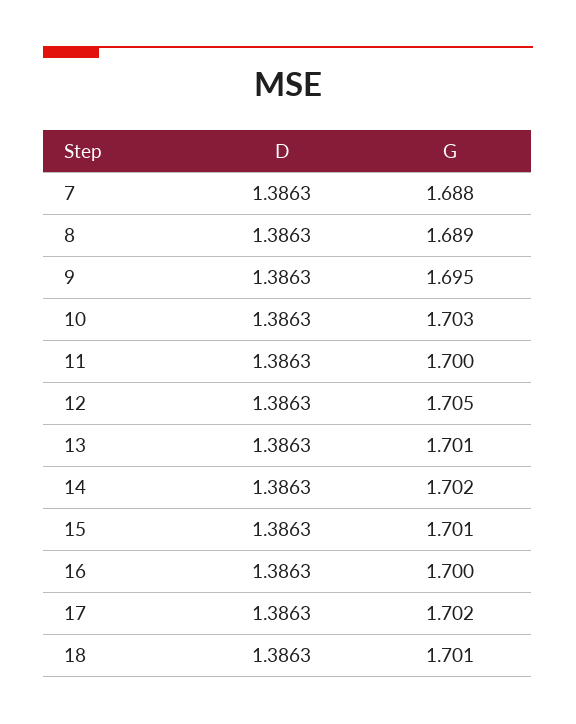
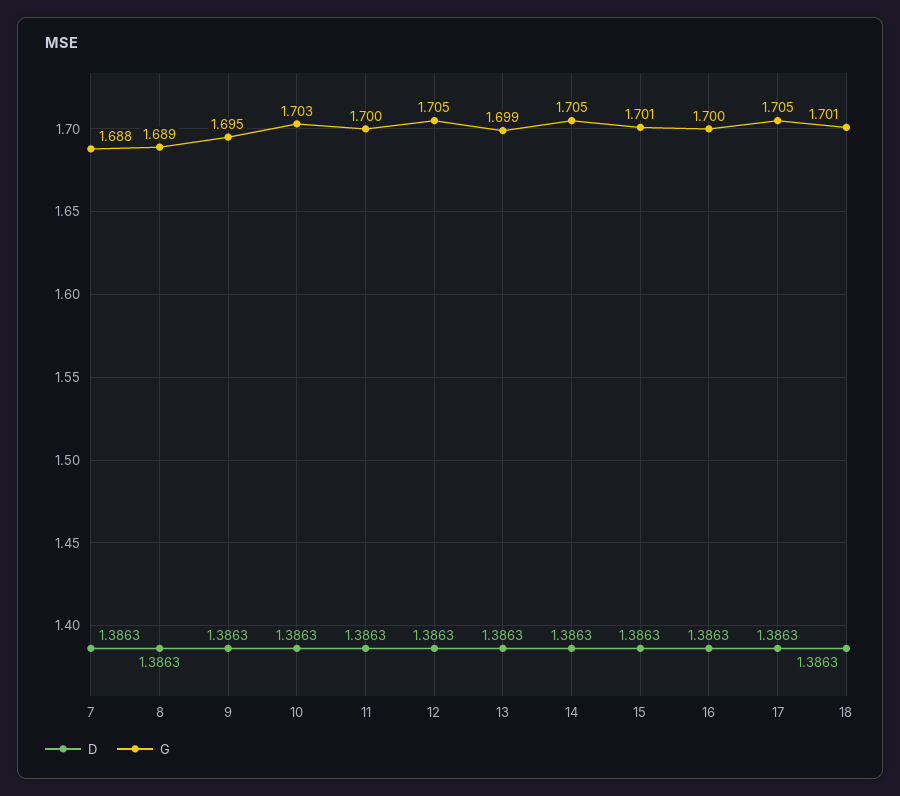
G, 13: 1.701 -> 1.699
G, 14: 1.702 -> 1.705
G, 17: 1.702 -> 1.705

